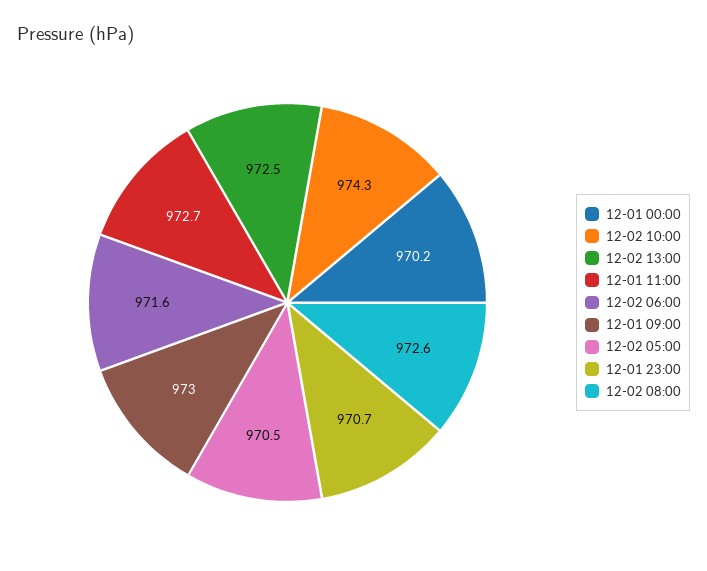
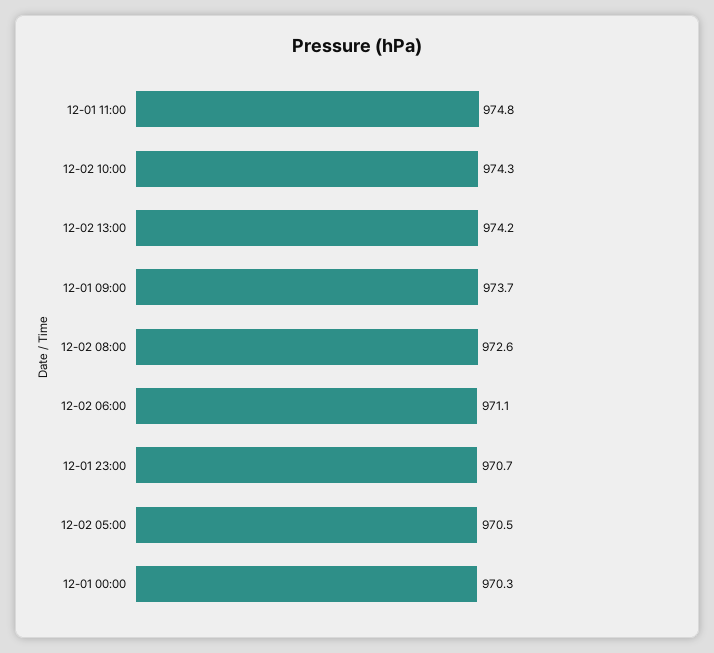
12-01 00:00: 970.2 -> 970.3
12-02 13:00: 972.5 -> 974.2
12-01 11:00: 972.7 -> 974.8
12-02 06:00: 971.6 -> 971.1
12-01 09:00: 973 -> 973.7

